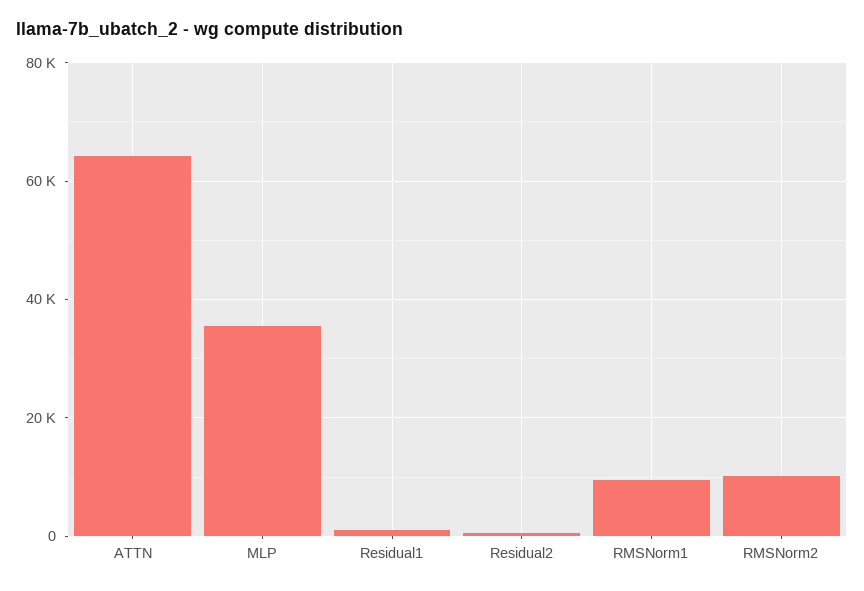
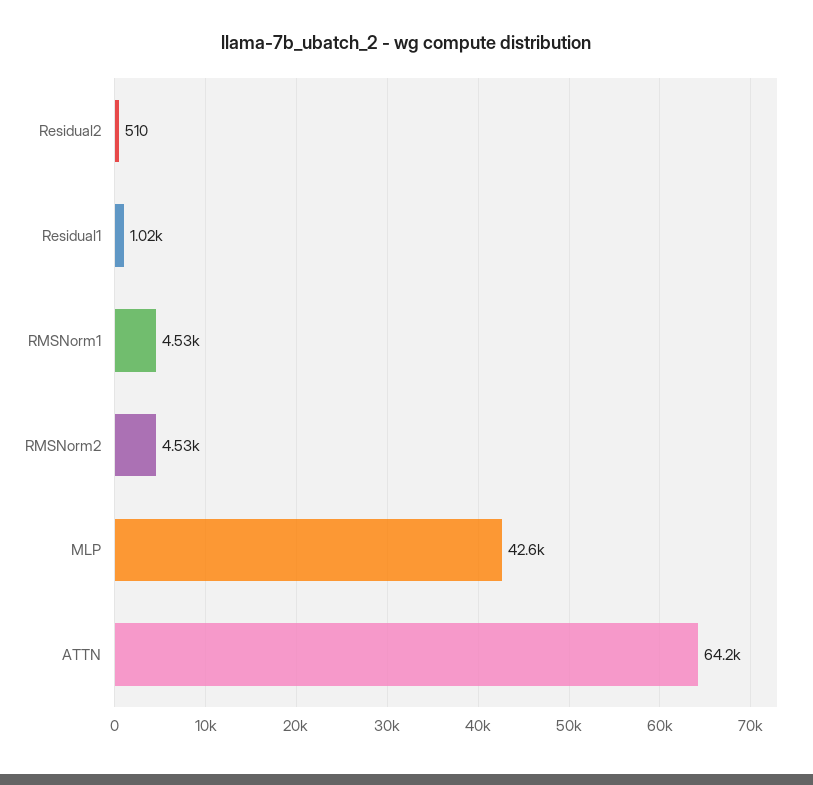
MLP: 36000 -> 42600
RMSNorm1: 10000 -> 4530
RMSNorm2: 10000 -> 4530

